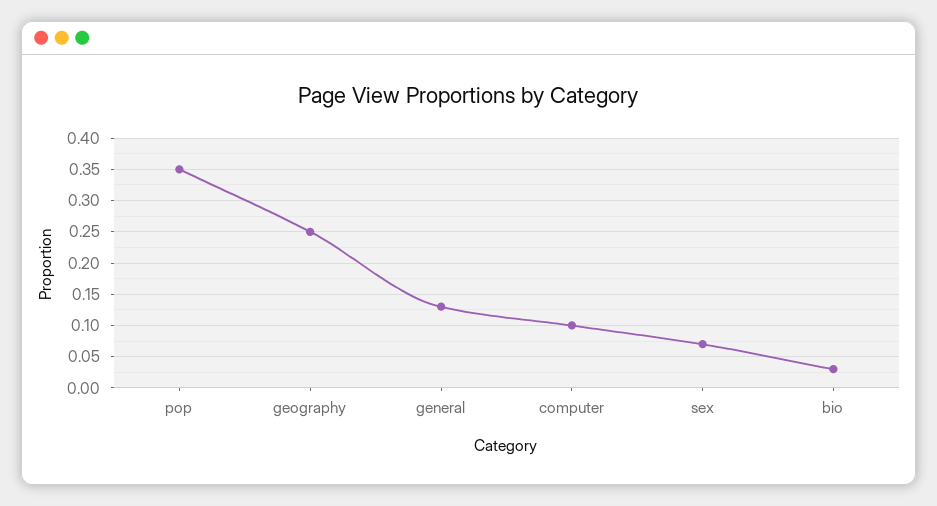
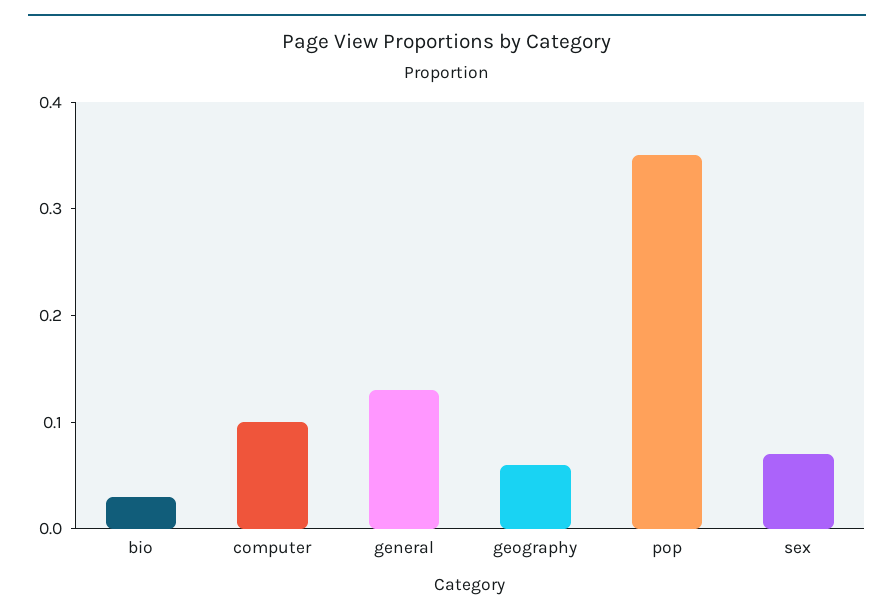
geography: 0.25 -> 0.06

